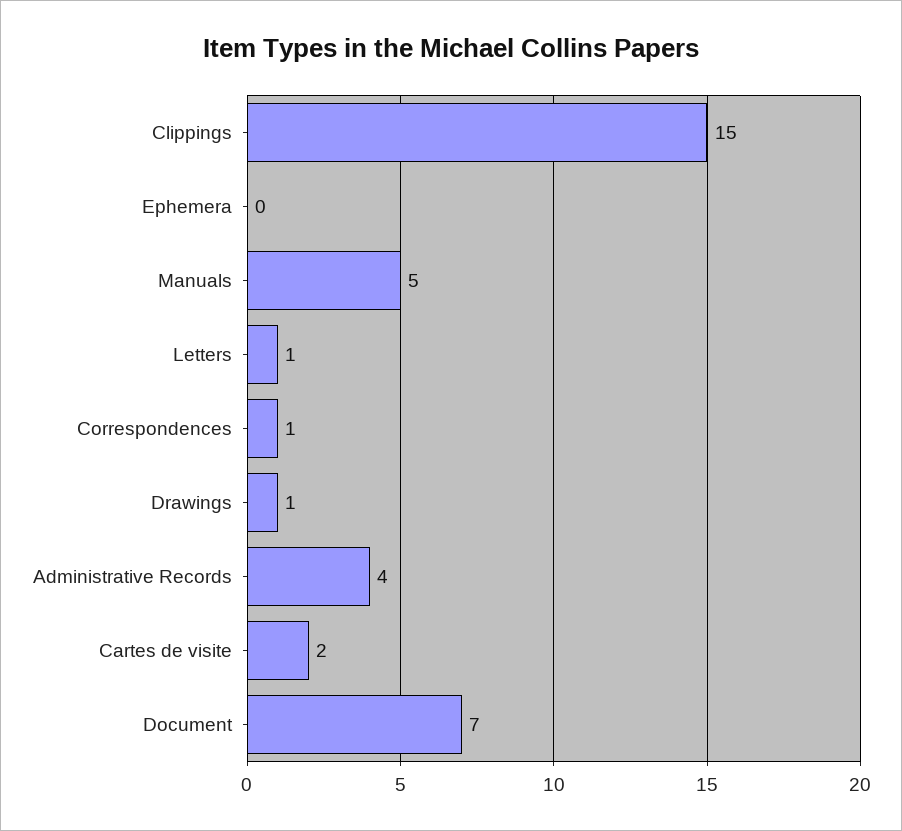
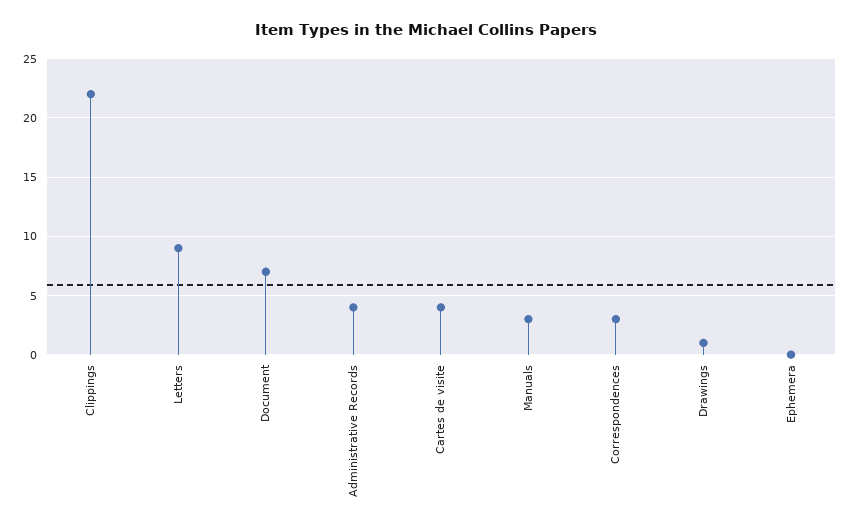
Clippings: 15 -> 22
Manuals: 5 -> 3
Letters: 1 -> 9
Correspondences: 1 -> 3
Cartes de visite: 2 -> 4

